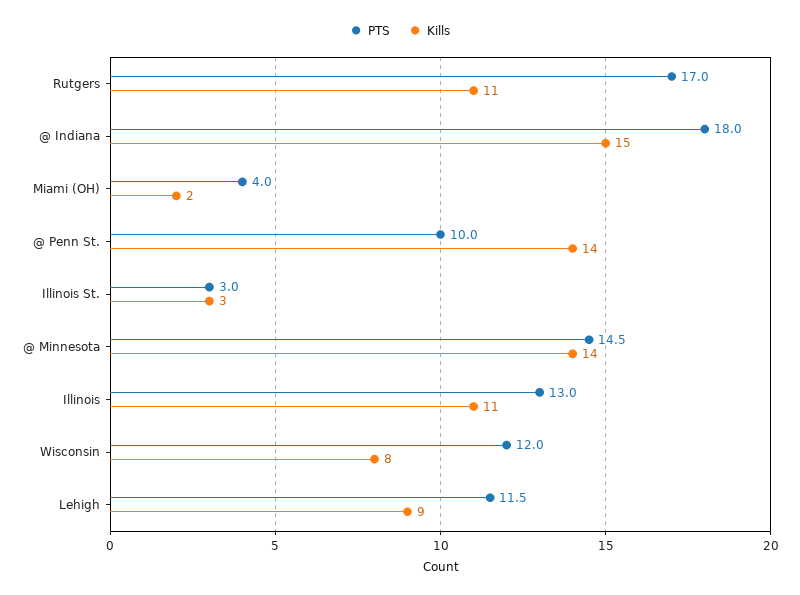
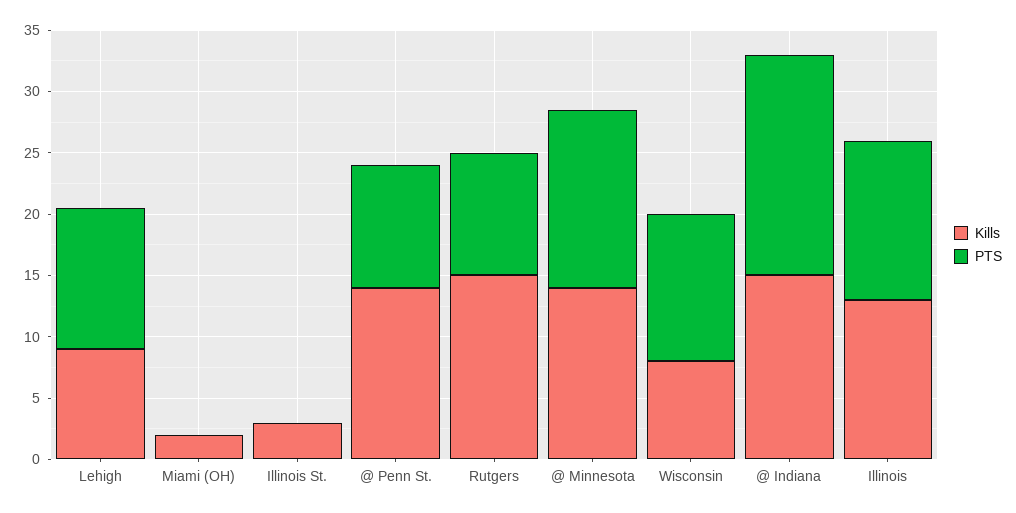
PTS, Rutgers: 17 -> 10
Kills, Rutgers: 11 -> 15
PTS, Miami (OH): 4 -> 0
PTS, Illinois St.: 3 -> 0
Kills, Illinois: 11 -> 13

